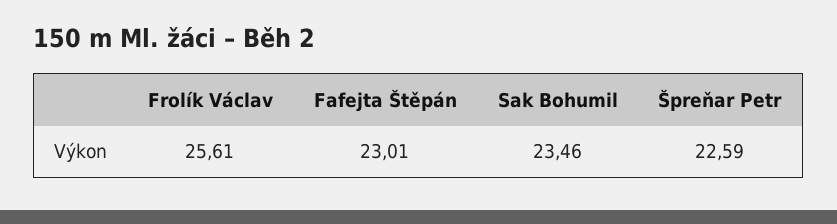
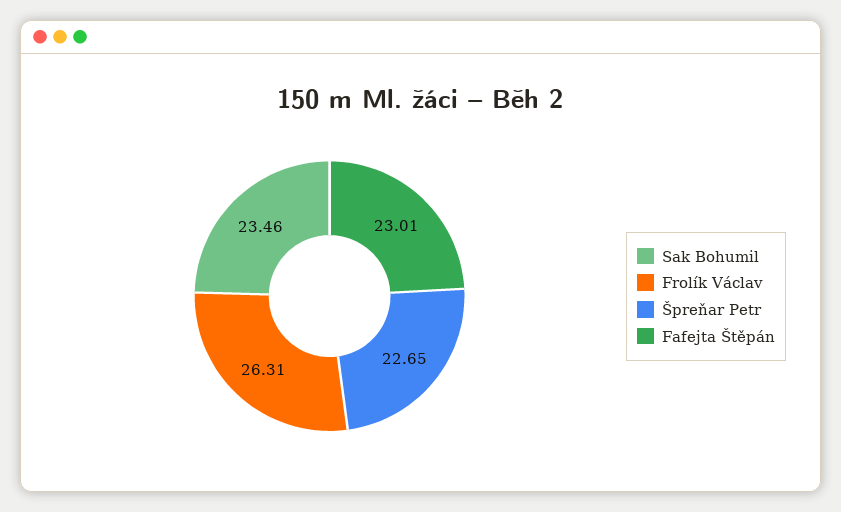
Frolík Václav: 25.61 -> 26.31
Špreňar Petr: 22.59 -> 22.65

